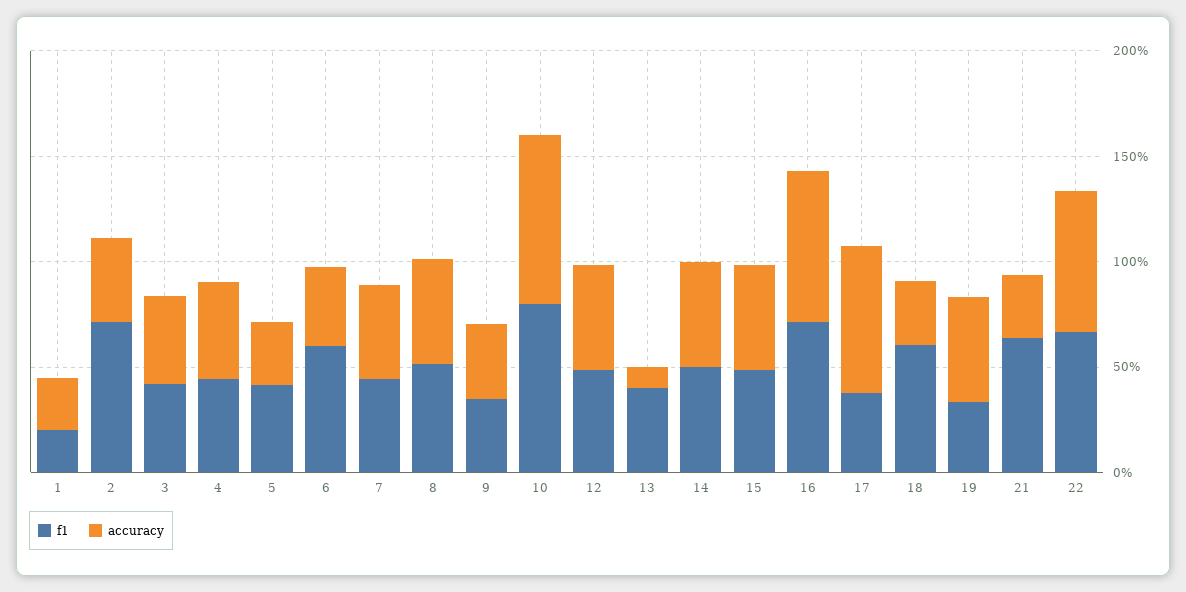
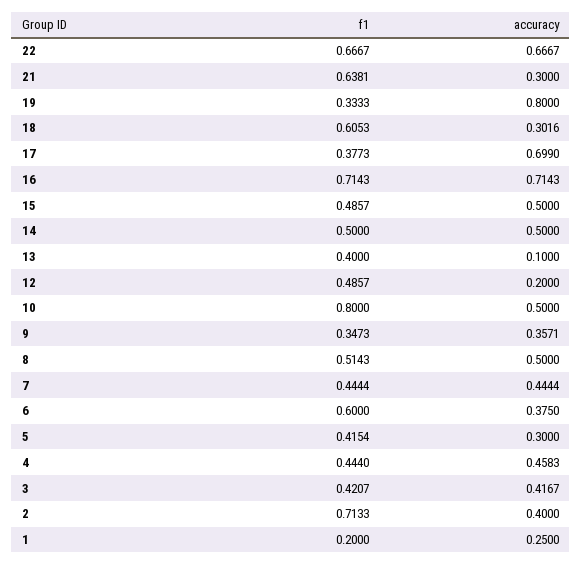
accuracy, 10: 0.8 -> 0.5
accuracy, 12: 0.5 -> 0.2
accuracy, 19: 0.5 -> 0.8

